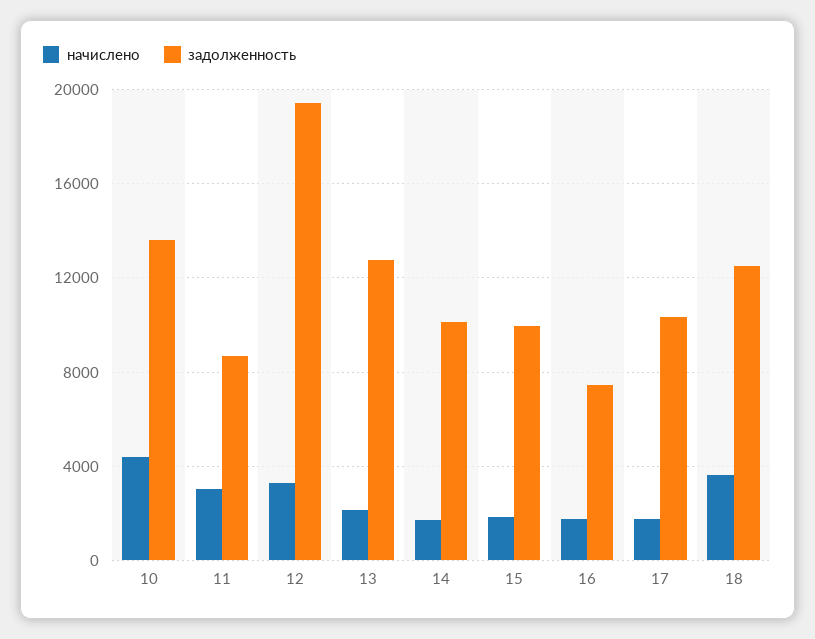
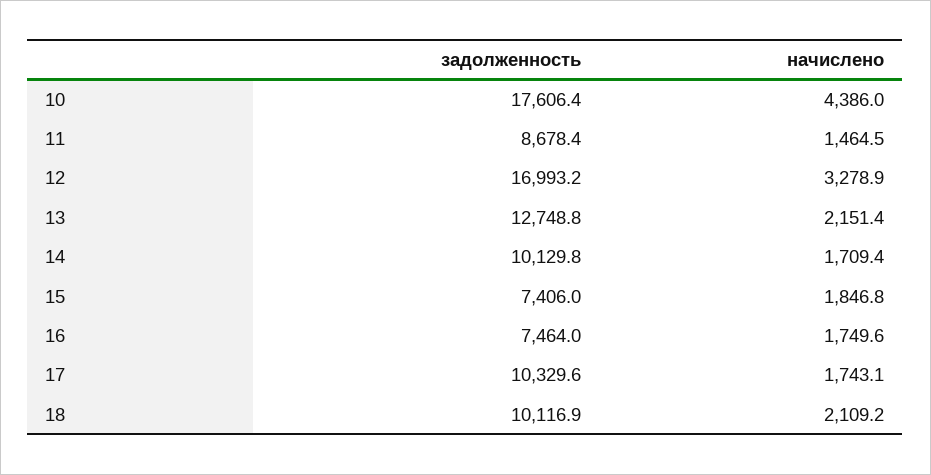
задолженность, 10: 13500 -> 17606.4
начислено, 11: 3000 -> 1464.5
задолженность, 12: 19500 -> 16993.2
задолженность, 15: 10000 -> 7406
начислено, 18: 3500 -> 2109.2
задолженность, 18: 12500 -> 10116.9

